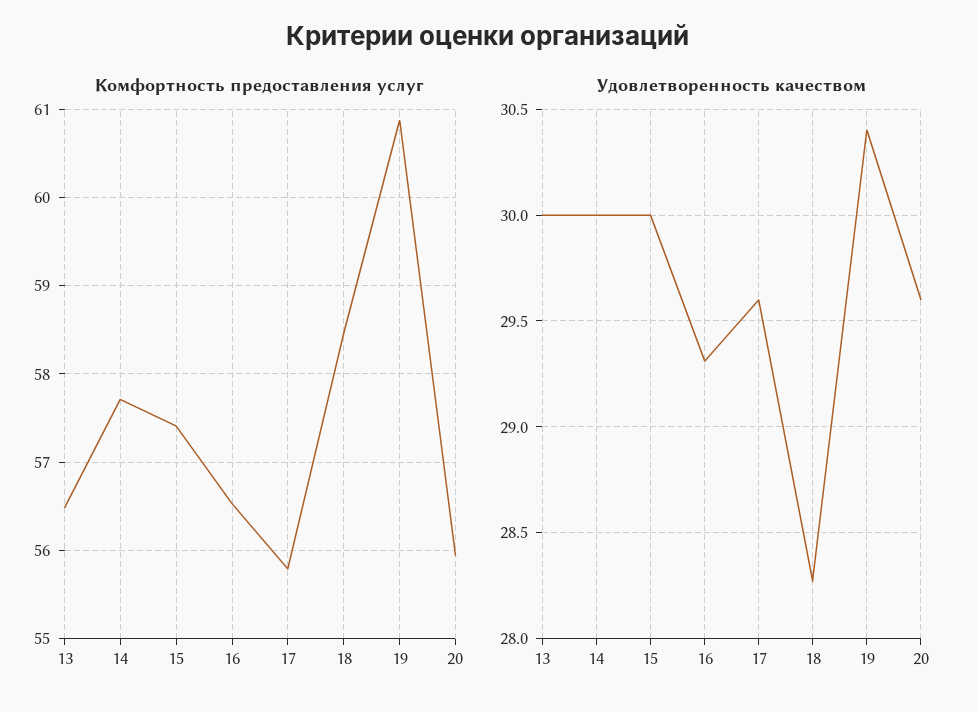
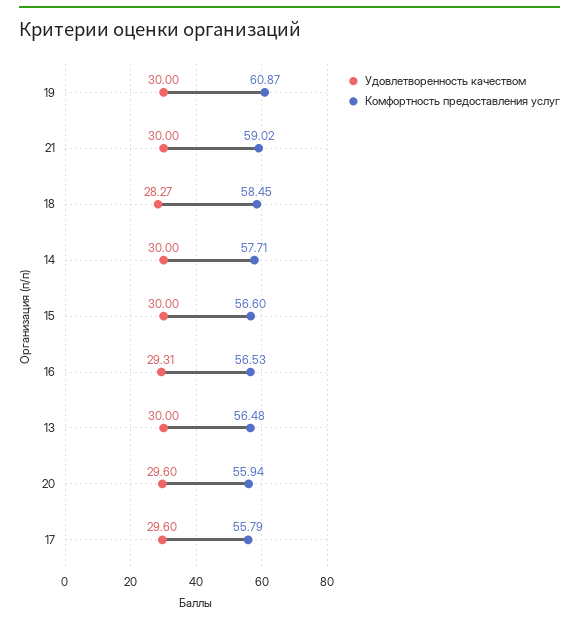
Комфортность предоставления услуг, 15: 57.4 -> 56.6
Удовлетворенность качеством, 19: 30.4 -> 30
Удовлетворенность качеством, 21: none -> 30
Комфортность предоставления услуг, 21: none -> 59.02

